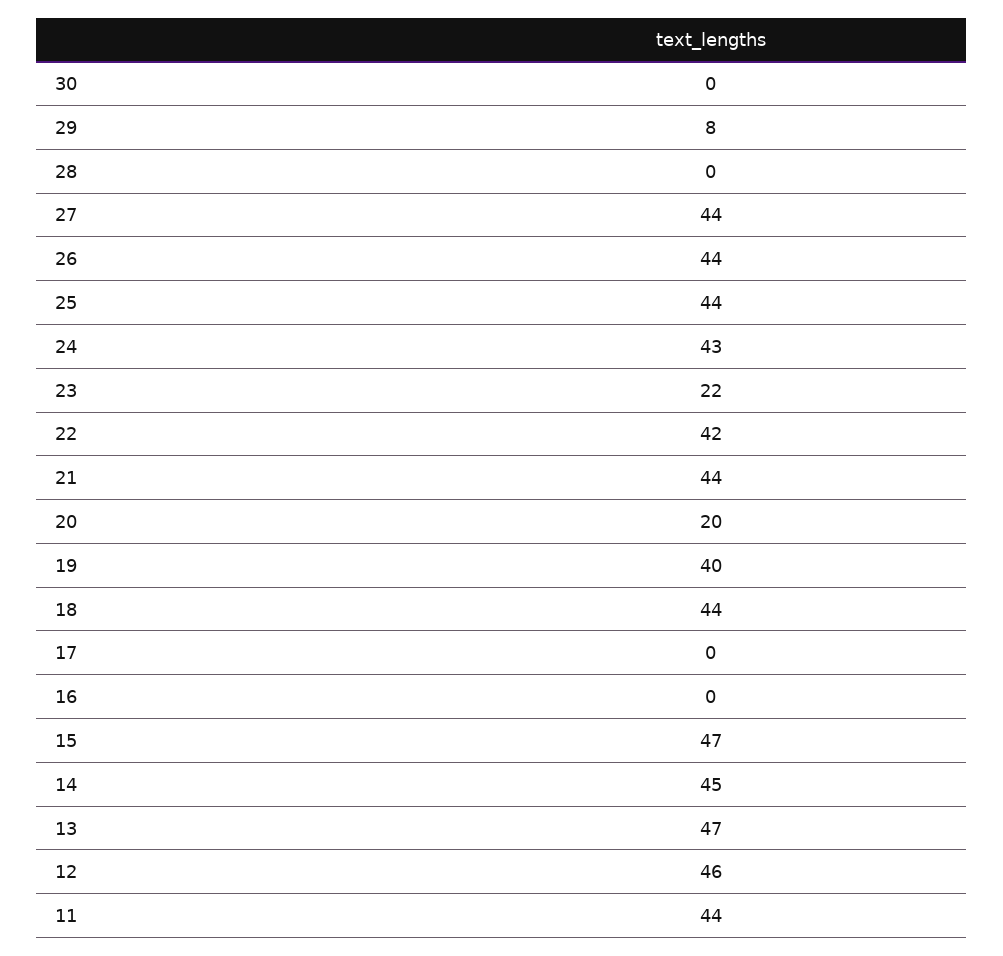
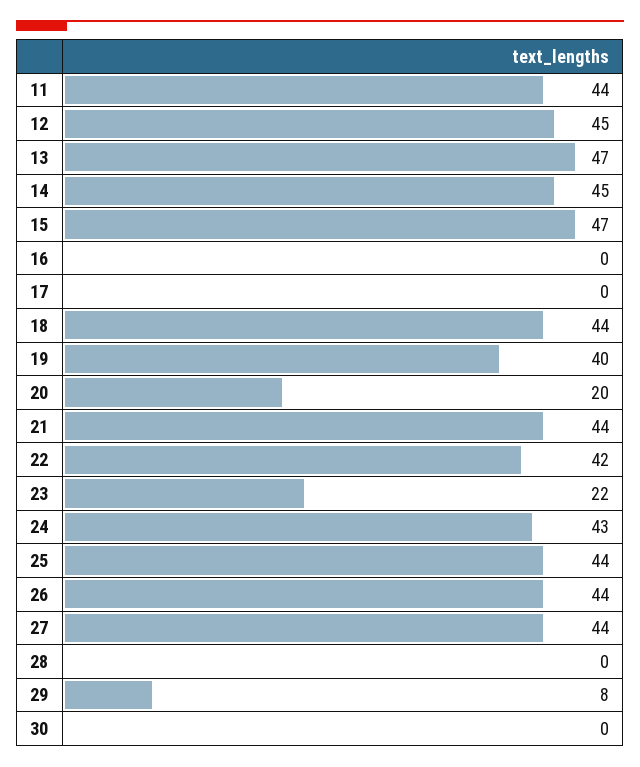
12: 46 -> 45

